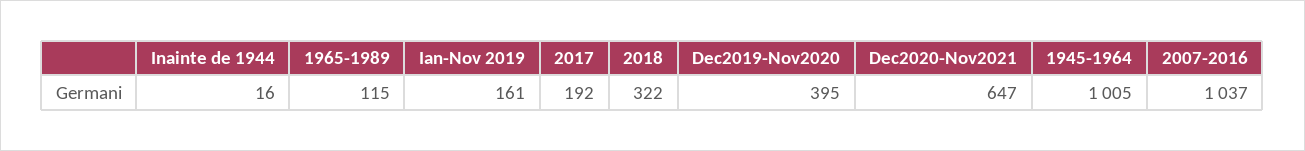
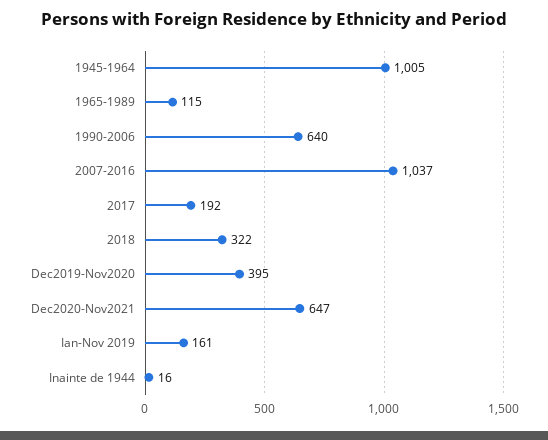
1990-2006: none -> 640

